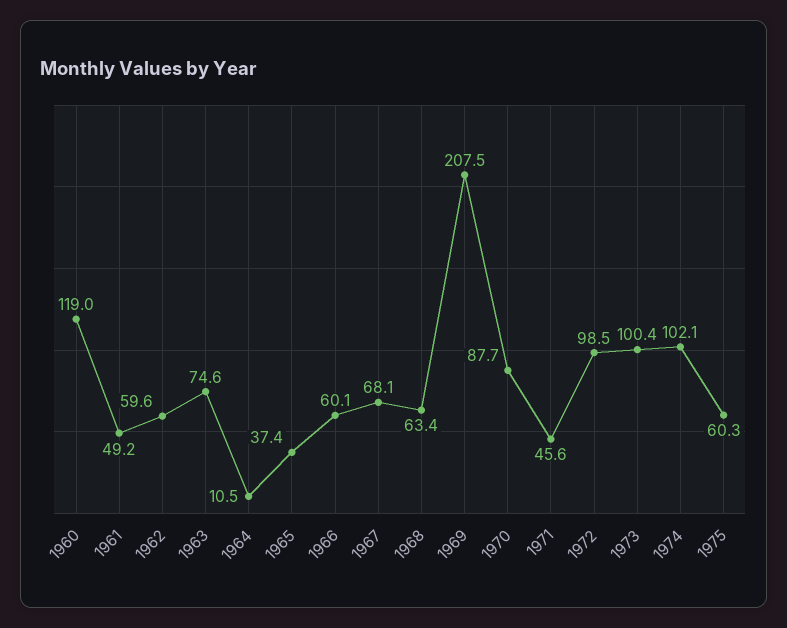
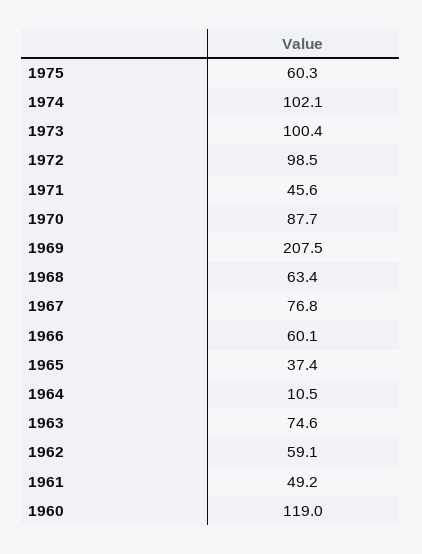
1962: 59.6 -> 59.1
1967: 68.1 -> 76.8

